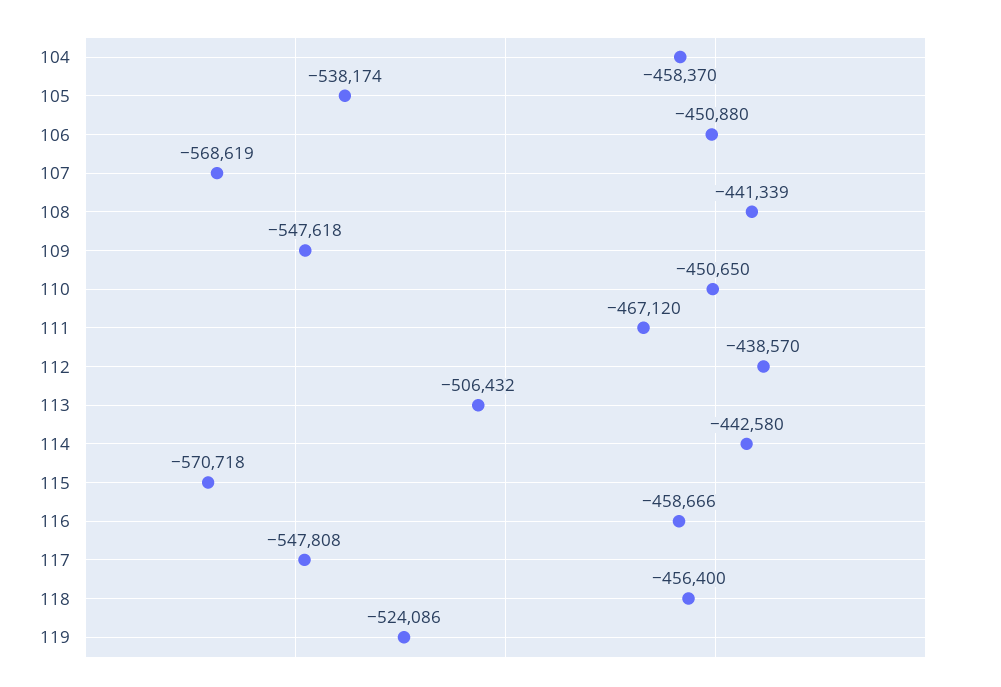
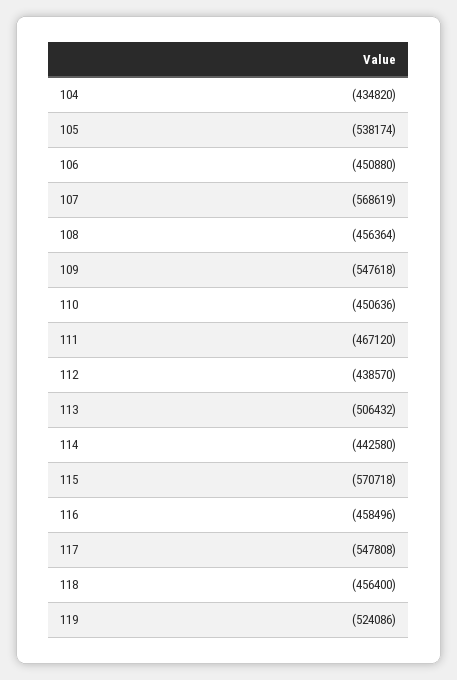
104: -458370 -> -434820
108: -441339 -> -456364
110: -450650 -> -450636
116: -458666 -> -458496

